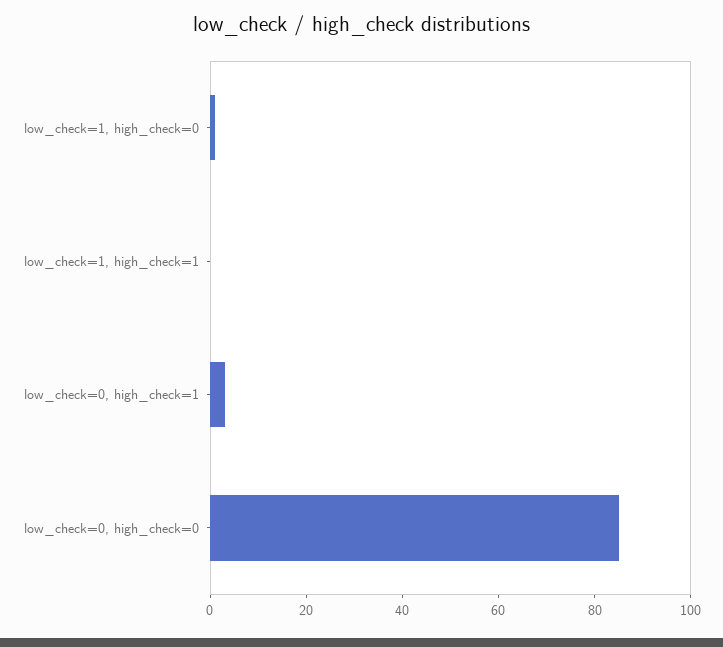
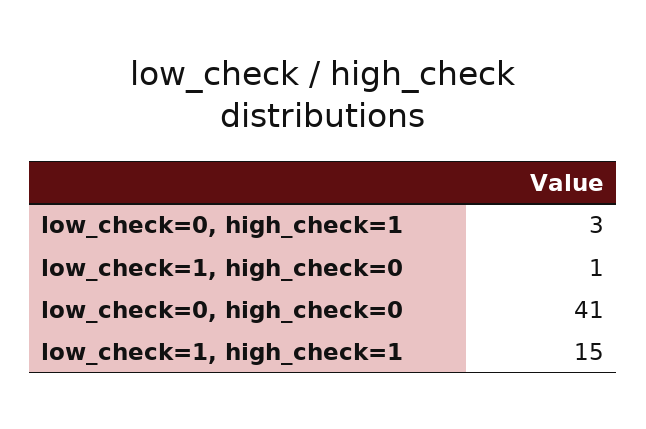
low_check=1, high_check=1: 0 -> 15
low_check=0, high_check=0: 85 -> 41

